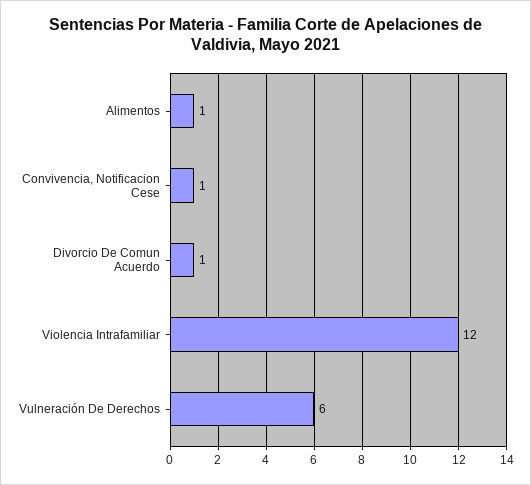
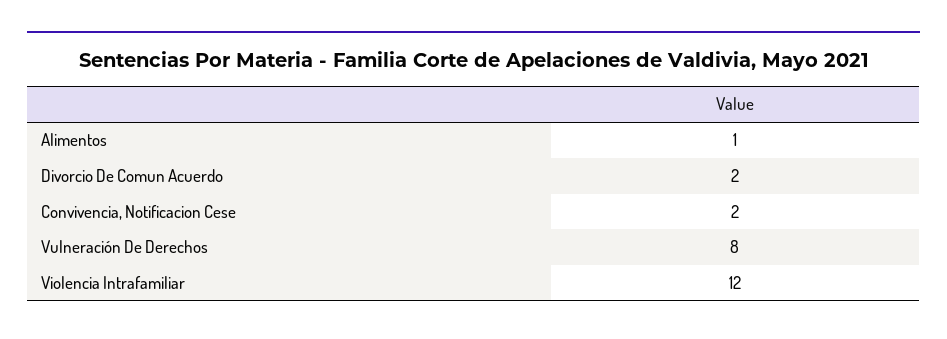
Convivencia, Notificacion Cese: 1 -> 2
Divorcio De Comun Acuerdo: 1 -> 2
Vulneración De Derechos: 6 -> 8

